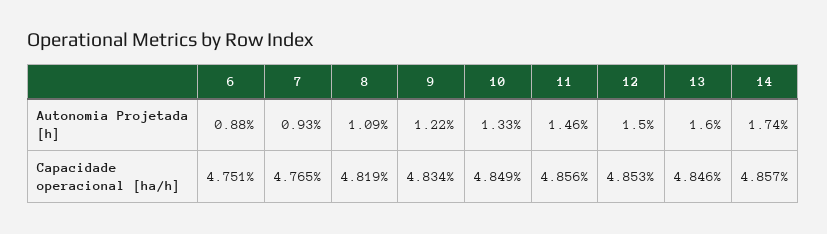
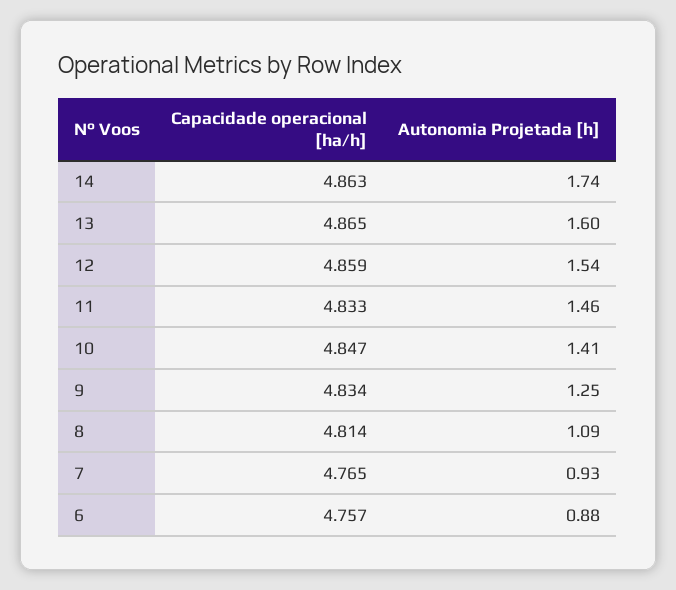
9, Autonomia Projetada [h]: 1.22 -> 1.25
10, Autonomia Projetada [h]: 1.33 -> 1.41
12, Autonomia Projetada [h]: 1.5 -> 1.54
6, Capacidade operacional [ha/h]: 4.751 -> 4.757
8, Capacidade operacional [ha/h]: 4.819 -> 4.814
10, Capacidade operacional [ha/h]: 4.849 -> 4.847
11, Capacidade operacional [ha/h]: 4.856 -> 4.833
12, Capacidade operacional [ha/h]: 4.853 -> 4.859
13, Capacidade operacional [ha/h]: 4.846 -> 4.865
14, Capacidade operacional [ha/h]: 4.857 -> 4.863

